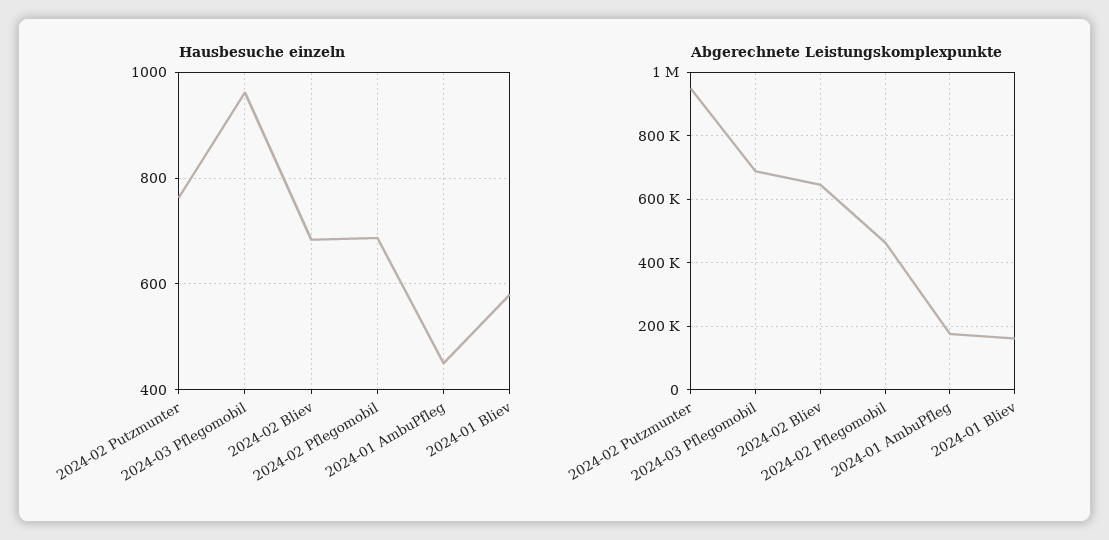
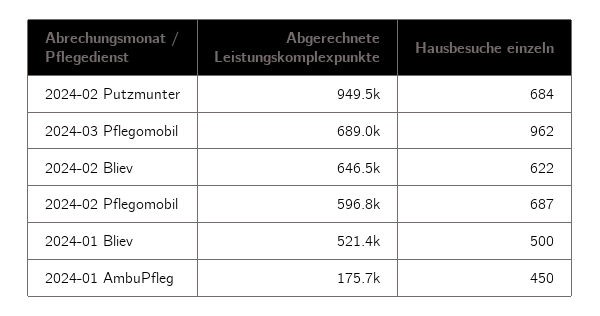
Hausbesuche einzeln, 2024-02 Putzmunter: 760 -> 684
Hausbesuche einzeln, 2024-02 Bliev: 680 -> 622
Hausbesuche einzeln, 2024-01 Bliev: 580 -> 500
Abgerechnete Leistungskomplexpunkte, 2024-02 Pflegomobil: 460000 -> 596800
Abgerechnete Leistungskomplexpunkte, 2024-01 Bliev: 160000 -> 521400

